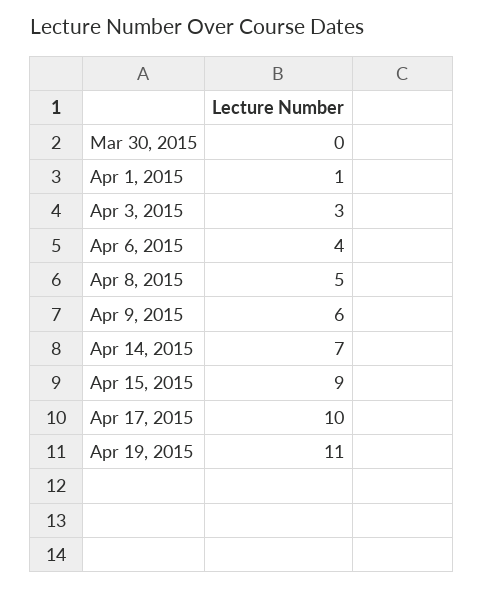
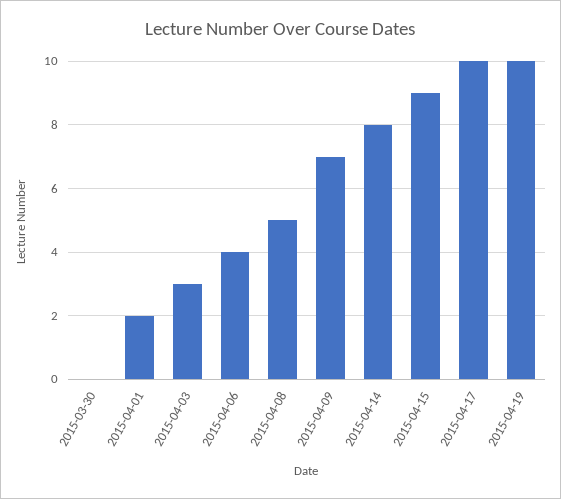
Apr 1, 2015: 1 -> 2
Apr 9, 2015: 6 -> 7
Apr 14, 2015: 7 -> 8
Apr 19, 2015: 11 -> 10

